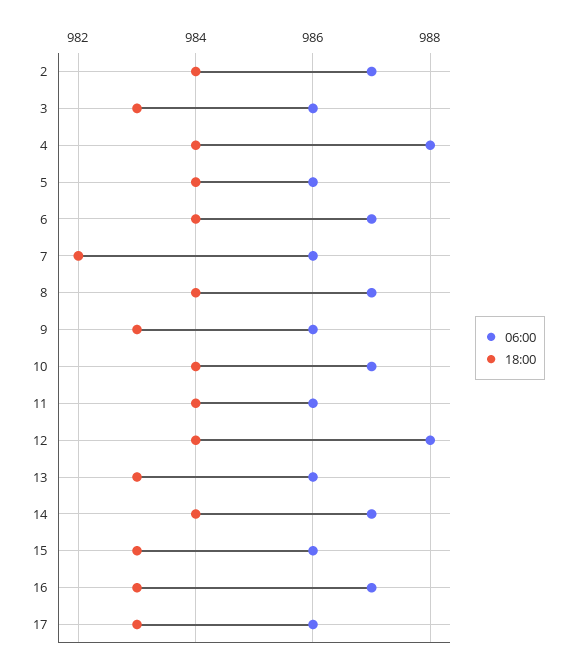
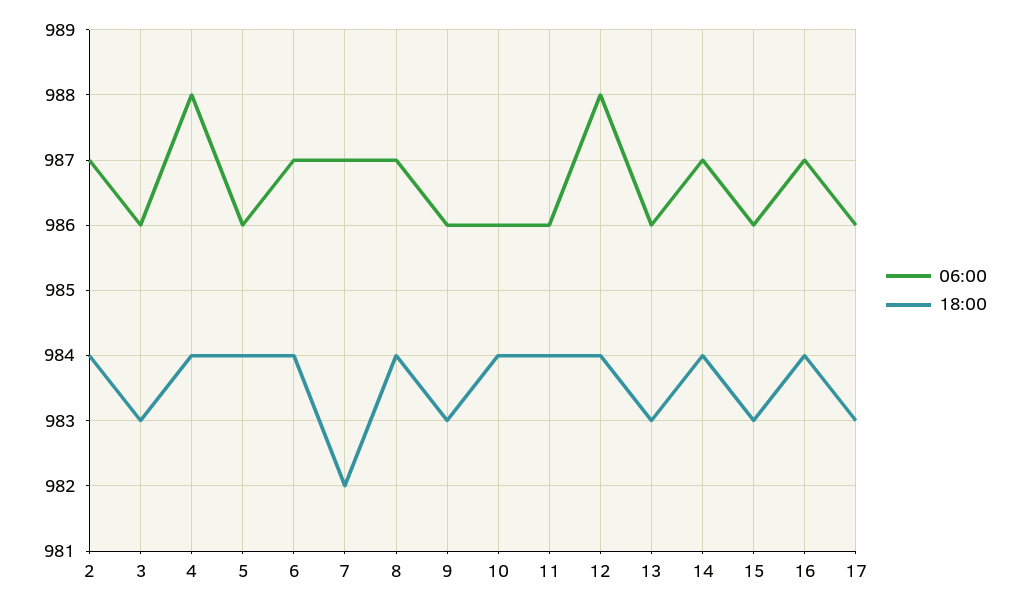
06:00, 7: 986 -> 987
06:00, 10: 987 -> 986
18:00, 16: 983 -> 984

